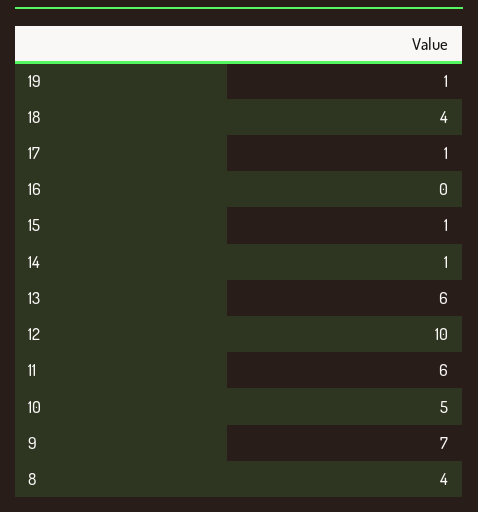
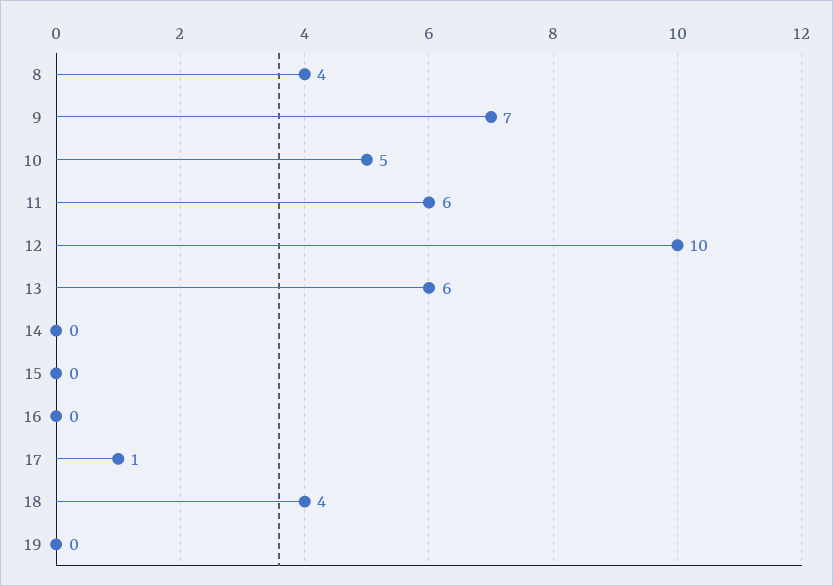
19: 1 -> 0
15: 1 -> 0
14: 1 -> 0

